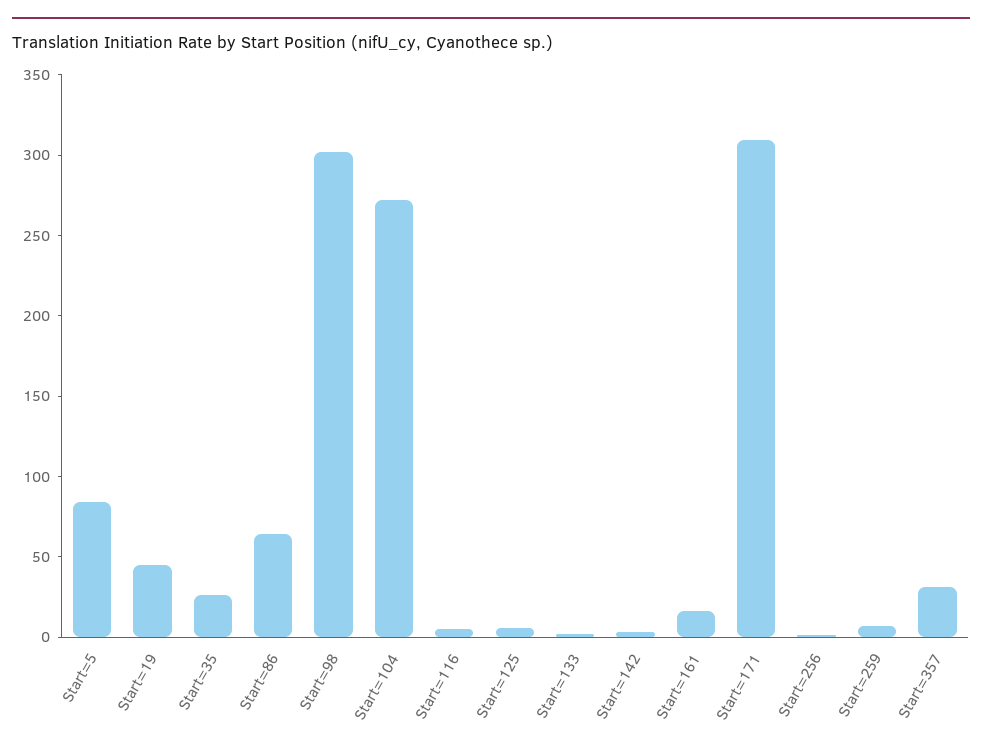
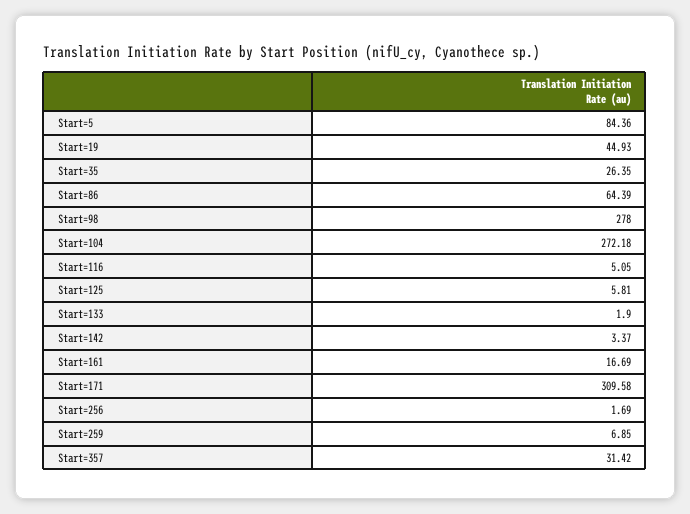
Start=98: 300 -> 278

